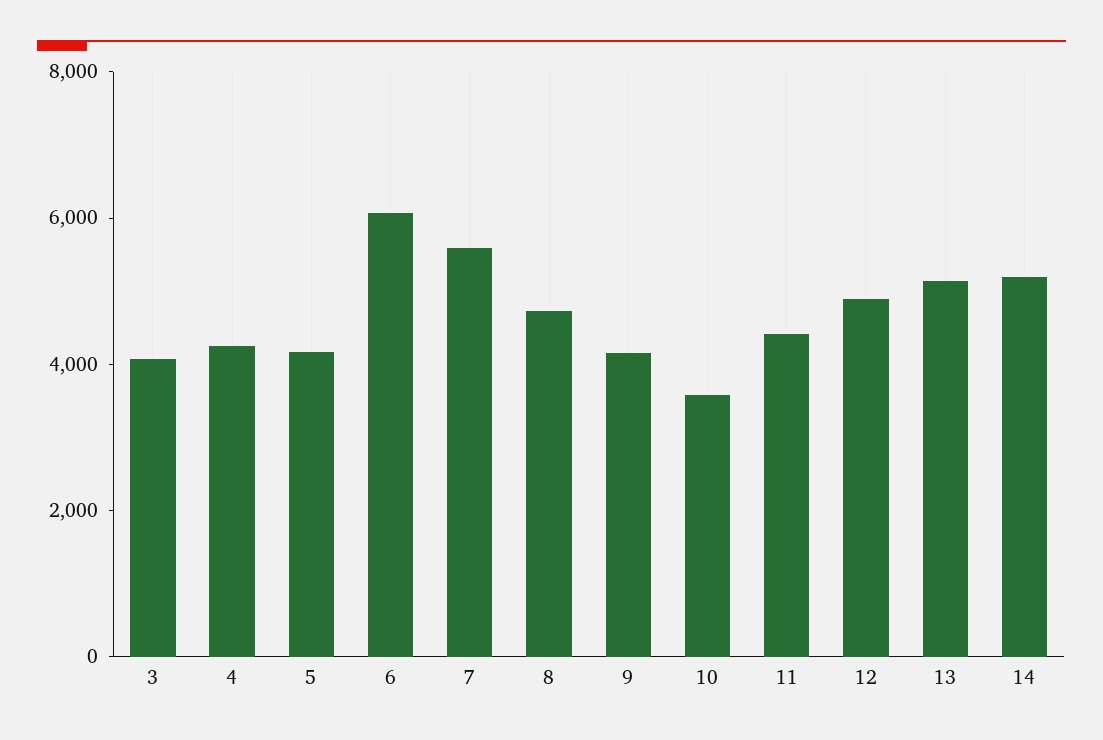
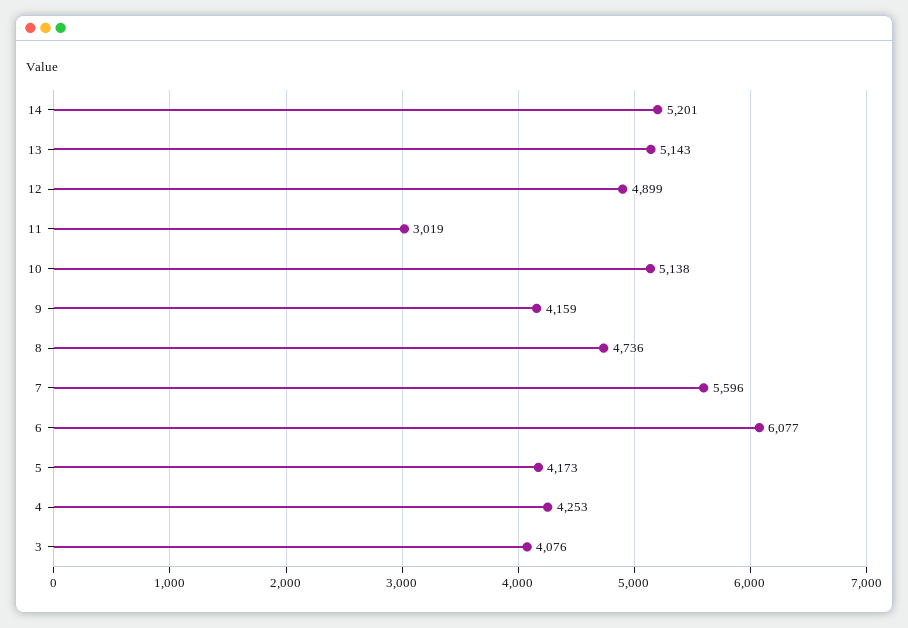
10: 3500 -> 5138
11: 4500 -> 3019

